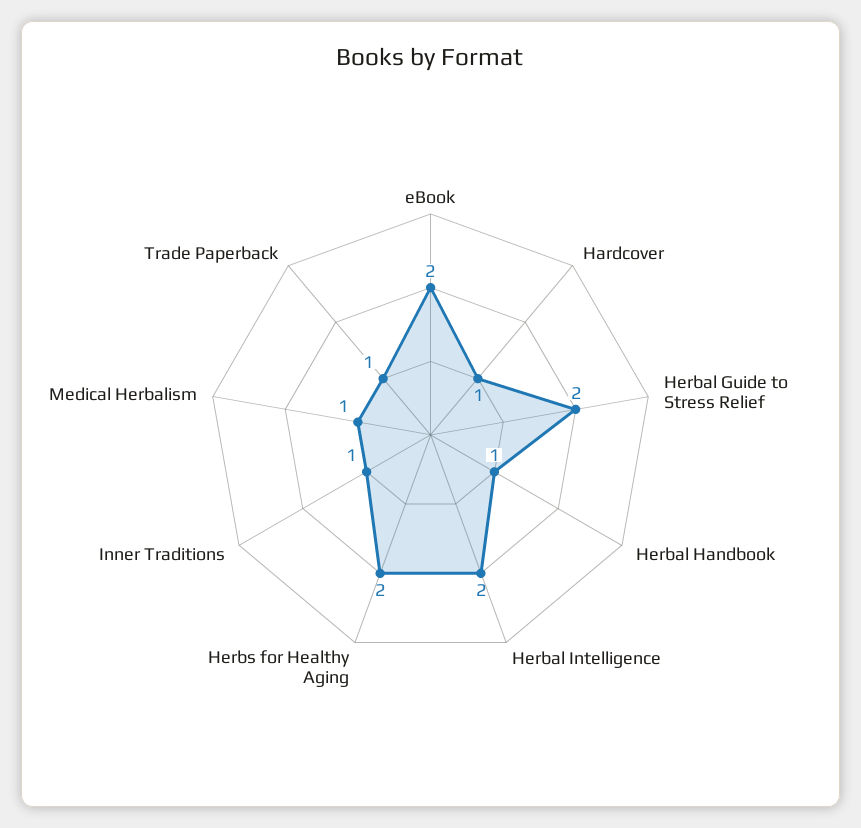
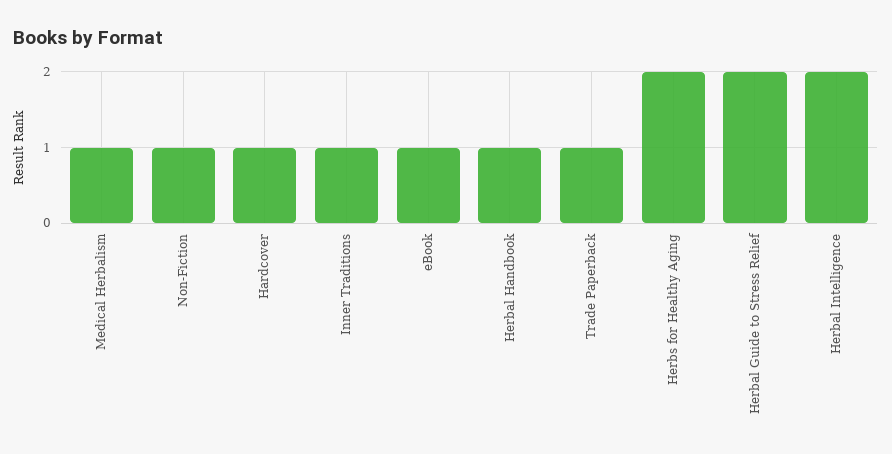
eBook: 2 -> 1
Non-Fiction: none -> 1

